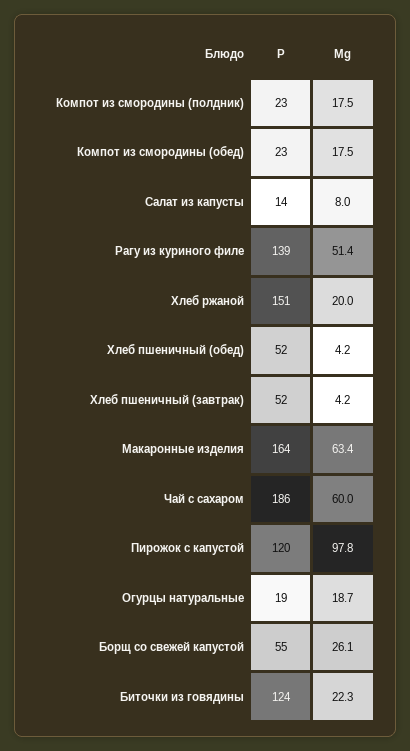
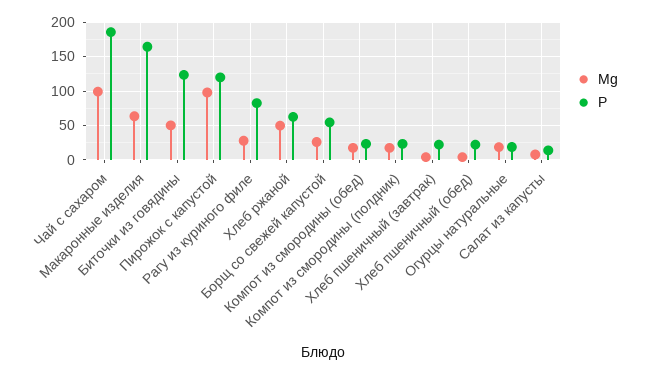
P, Рагу из куриного филе: 139 -> 80
Mg, Рагу из куриного филе: 51.4 -> 30
P, Хлеб ржаной: 151 -> 60
Mg, Хлеб ржаной: 20 -> 50
P, Хлеб пшеничный (обед): 52 -> 20
P, Хлеб пшеничный (завтрак): 52 -> 20
Mg, Чай с сахаром: 60 -> 100
Mg, Биточки из говядины: 22.3 -> 50

